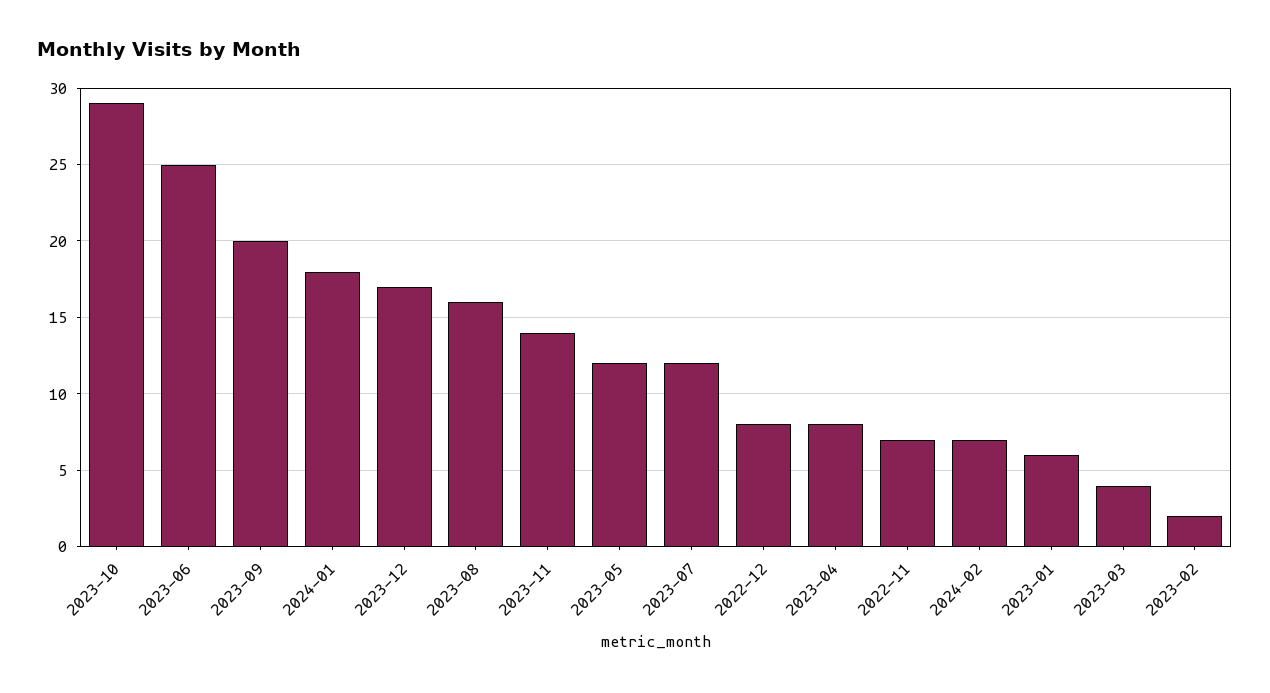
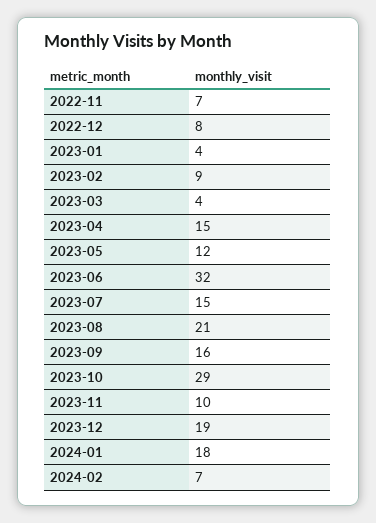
2023-06: 25 -> 32
2023-09: 20 -> 16
2023-12: 17 -> 19
2023-08: 16 -> 21
2023-11: 14 -> 10
2023-07: 12 -> 15
2023-04: 8 -> 15
2023-01: 6 -> 4
2023-02: 2 -> 9

